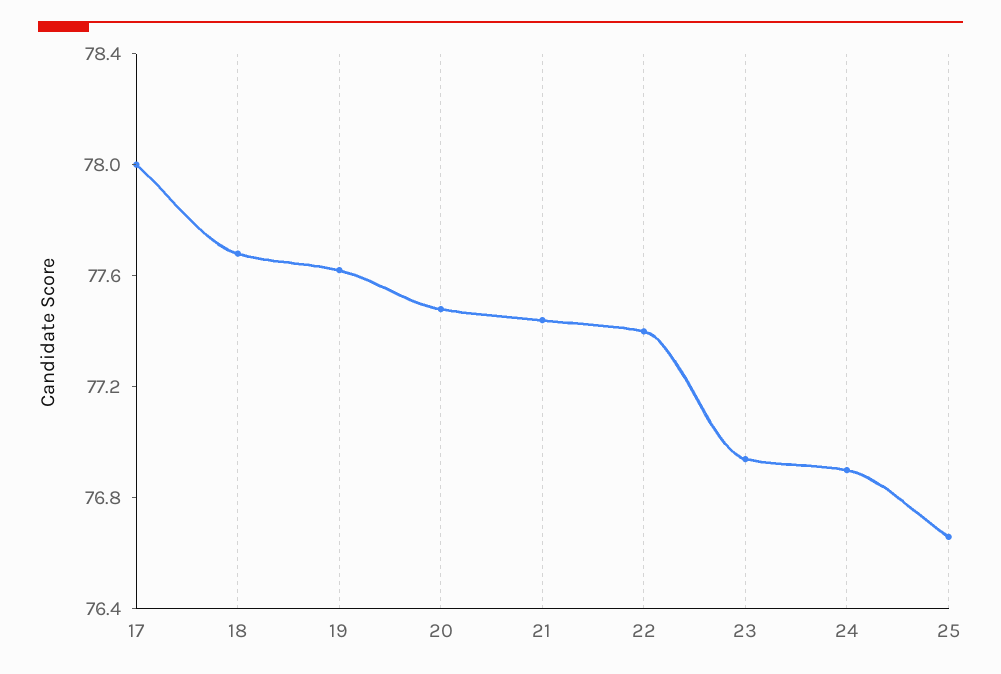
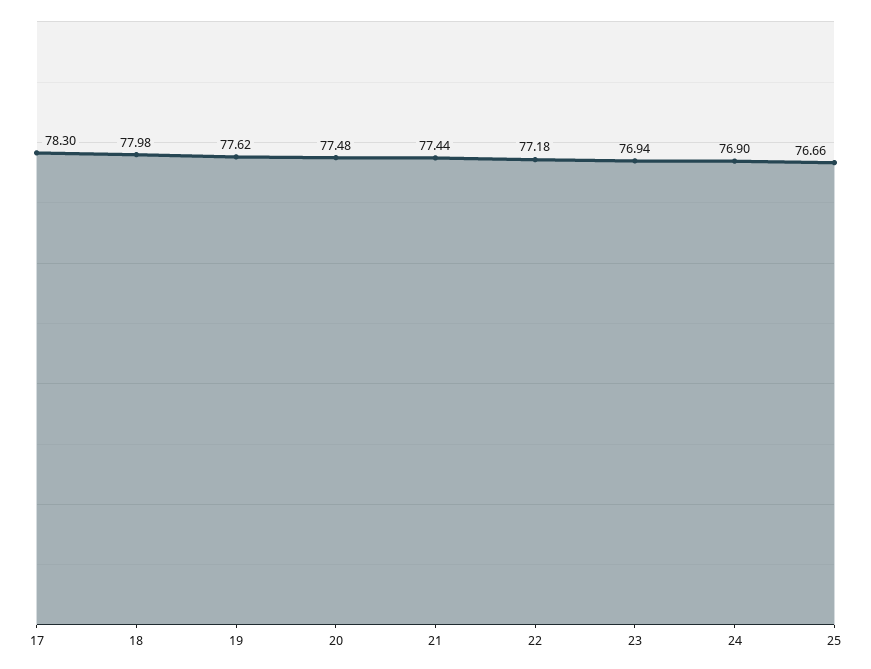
17: 78 -> 78.3
18: 77.7 -> 77.98
22: 77.4 -> 77.18

